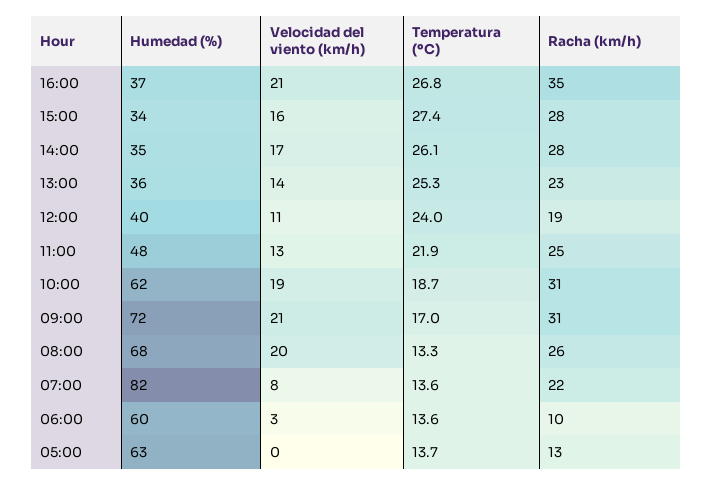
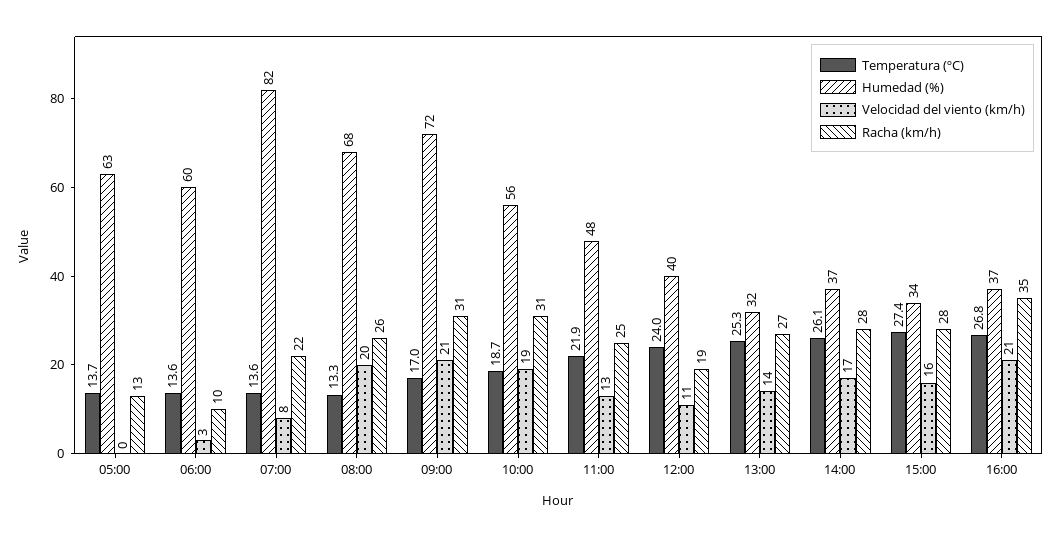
Humedad (%), 14:00: 35 -> 37
Humedad (%), 13:00: 36 -> 32
Racha (km/h), 13:00: 23 -> 27
Humedad (%), 10:00: 62 -> 56

